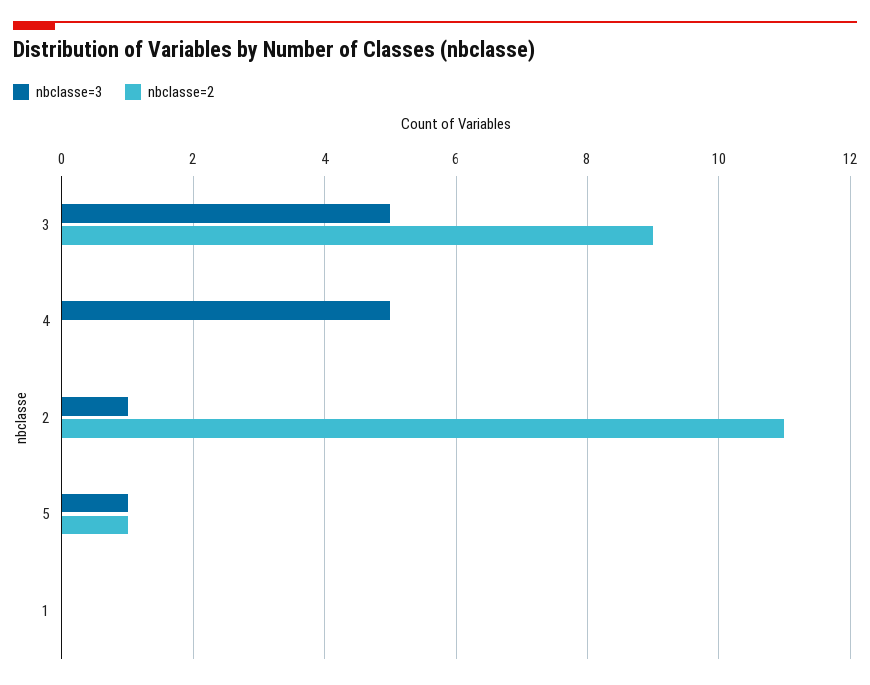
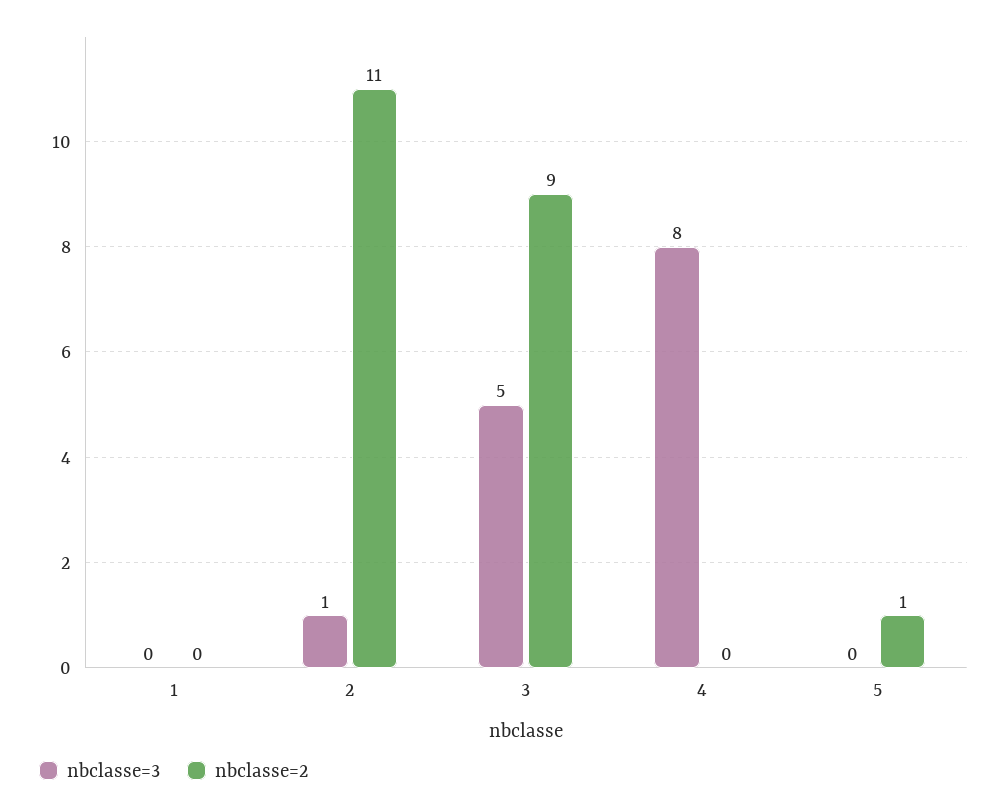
nbclasse=3, 4: 5 -> 8
nbclasse=3, 5: 1 -> 0

